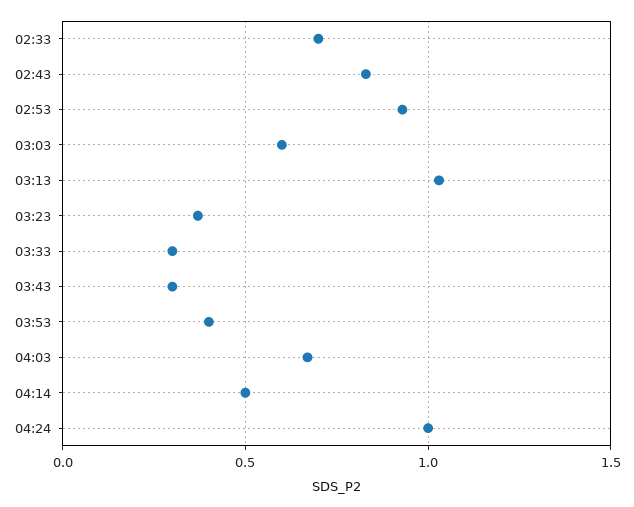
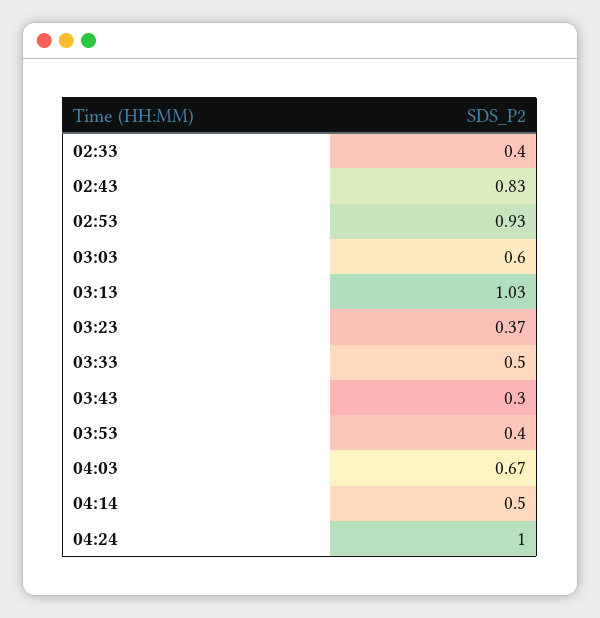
02:33: 0.7 -> 0.4
03:33: 0.3 -> 0.5

